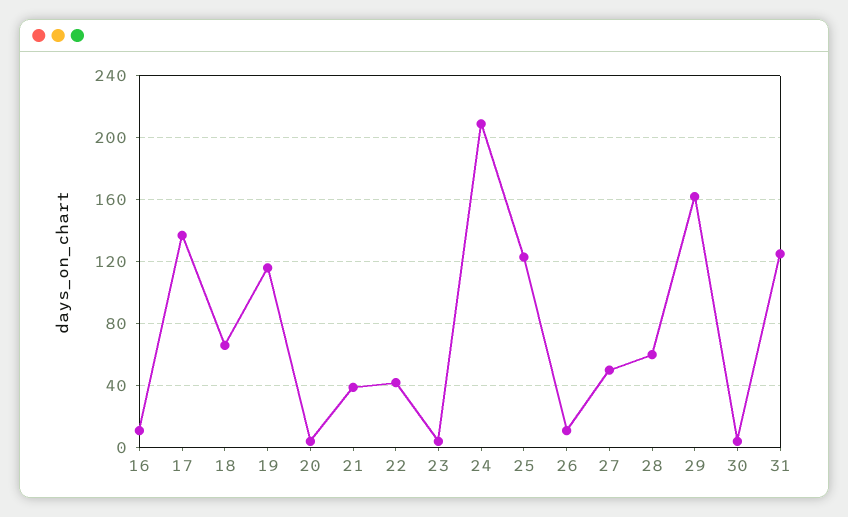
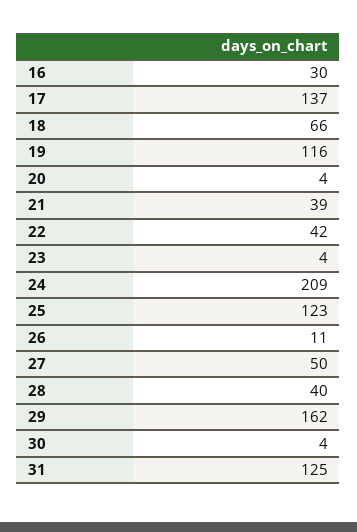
16: 10 -> 30
28: 60 -> 40

